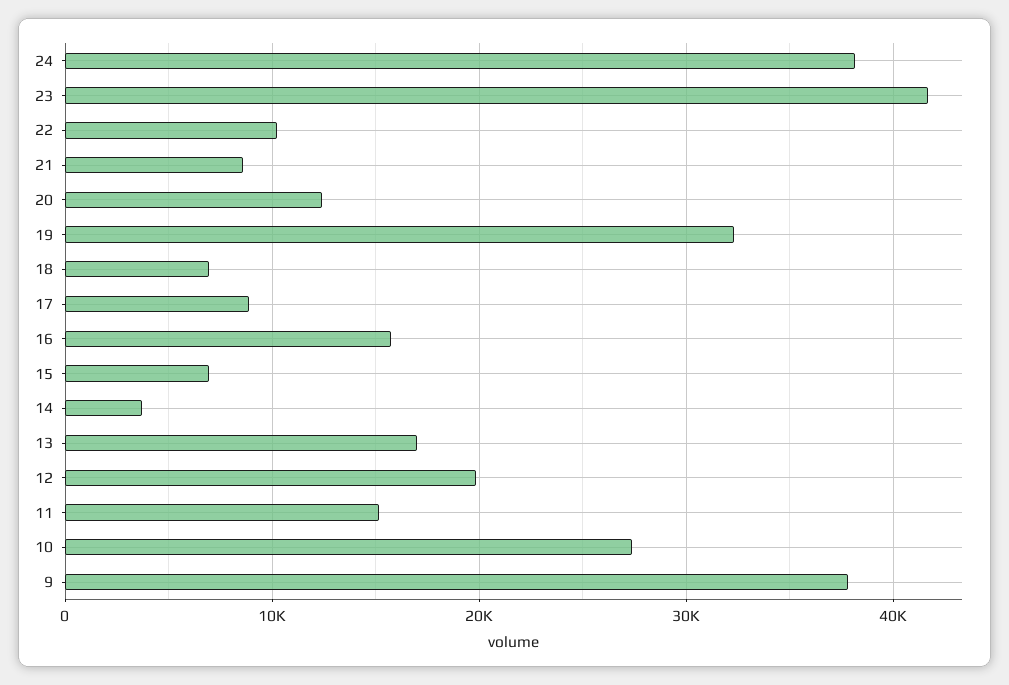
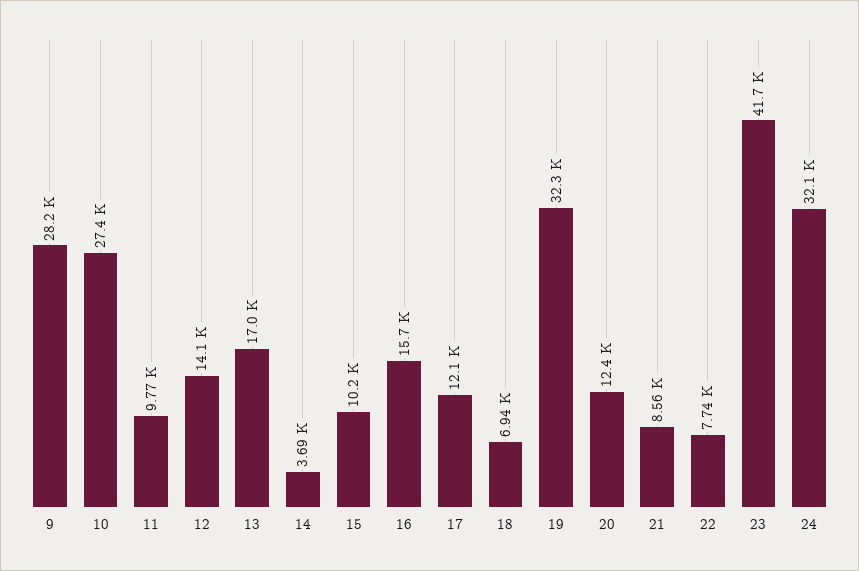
24: 38000 -> 32100
22: 10000 -> 7740
17: 9000 -> 12100
15: 7000 -> 10200
12: 20000 -> 14100
11: 15000 -> 9770
9: 38000 -> 28200

